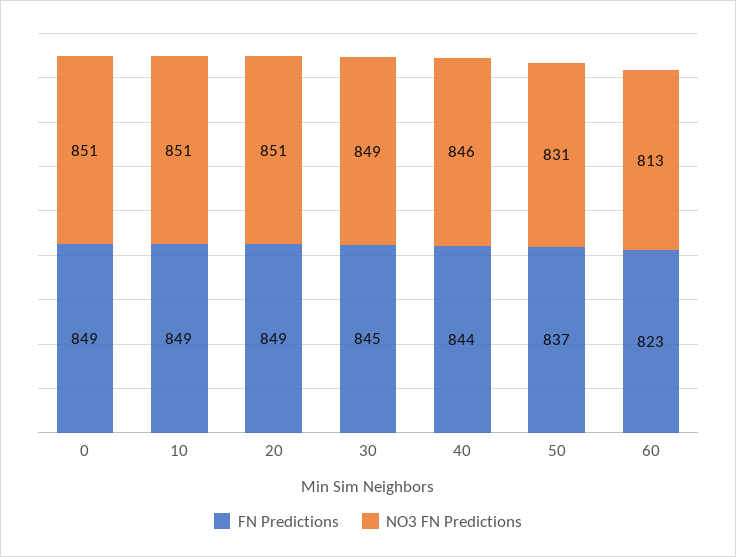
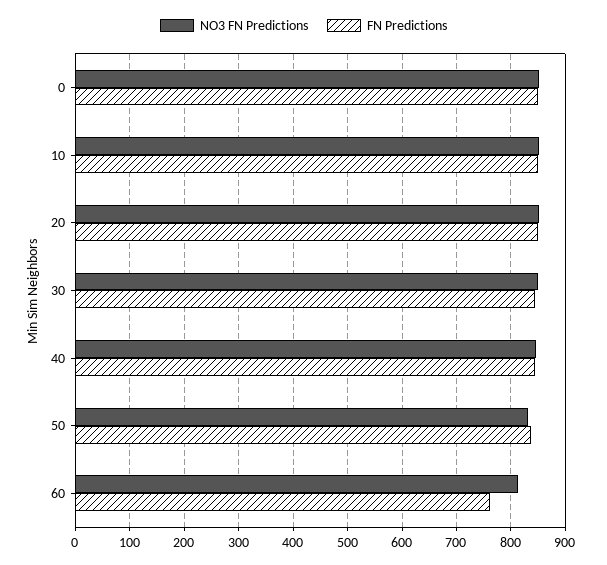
FN Predictions, 60: 823 -> 760

